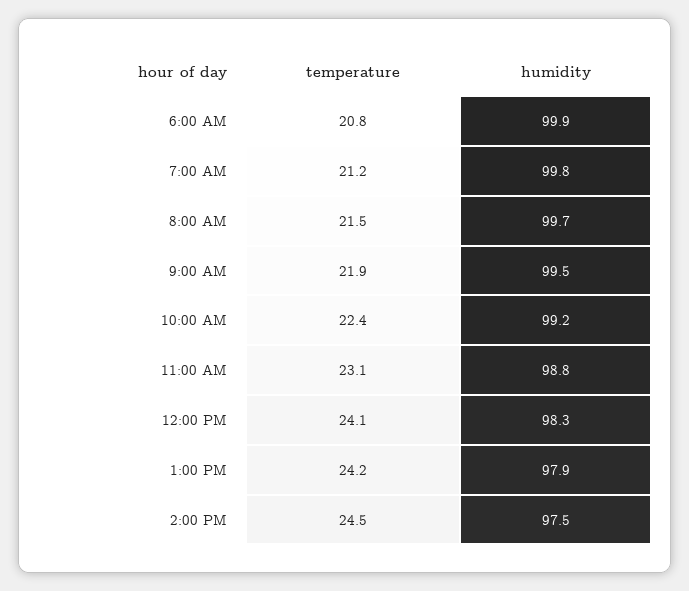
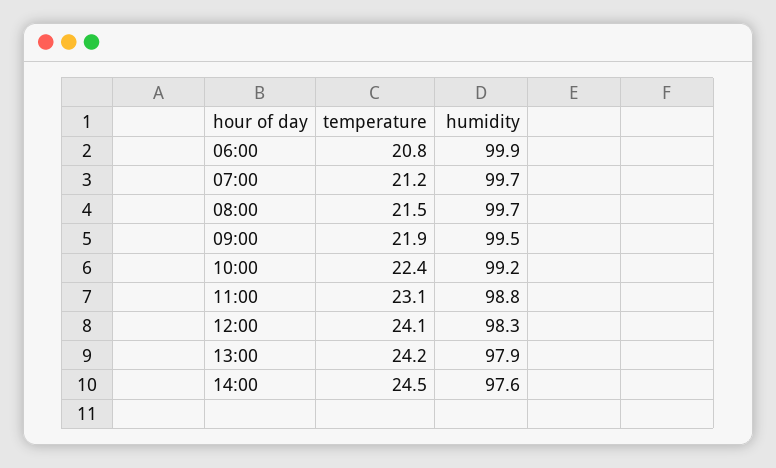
humidity, 7:00 AM: 99.8 -> 99.7
humidity, 2:00 PM: 97.5 -> 97.6

